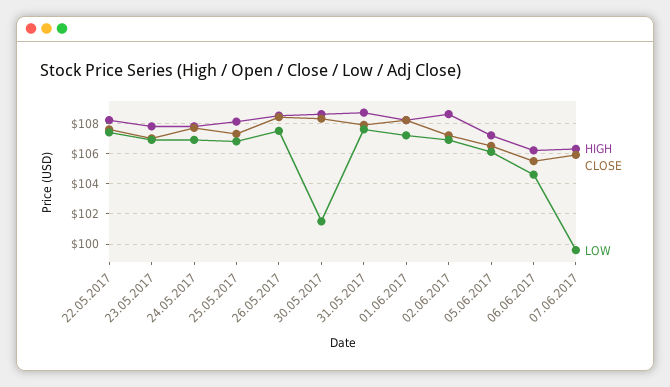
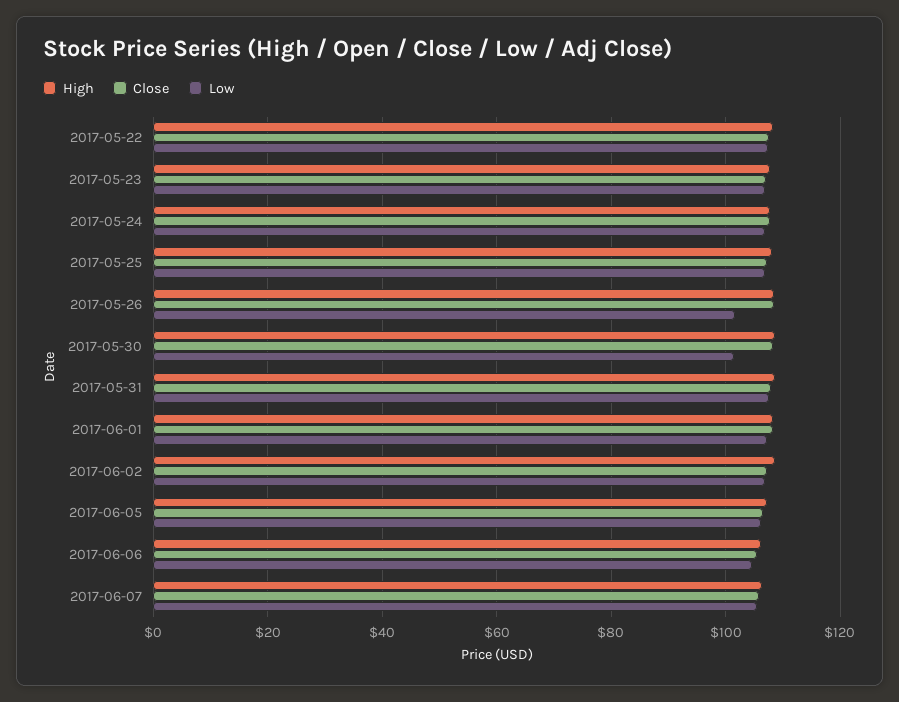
LOW, 26.05.2017: 107.5 -> 102
LOW, 07.06.2017: 99.5 -> 106

